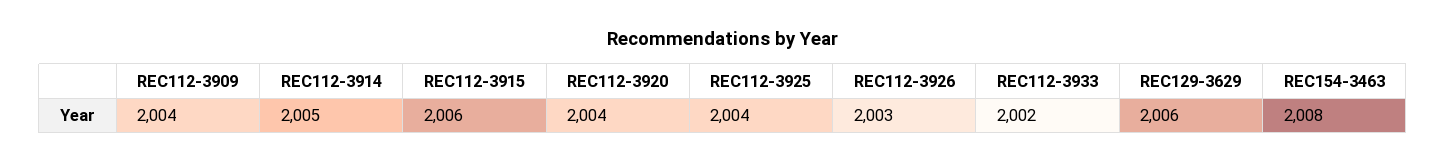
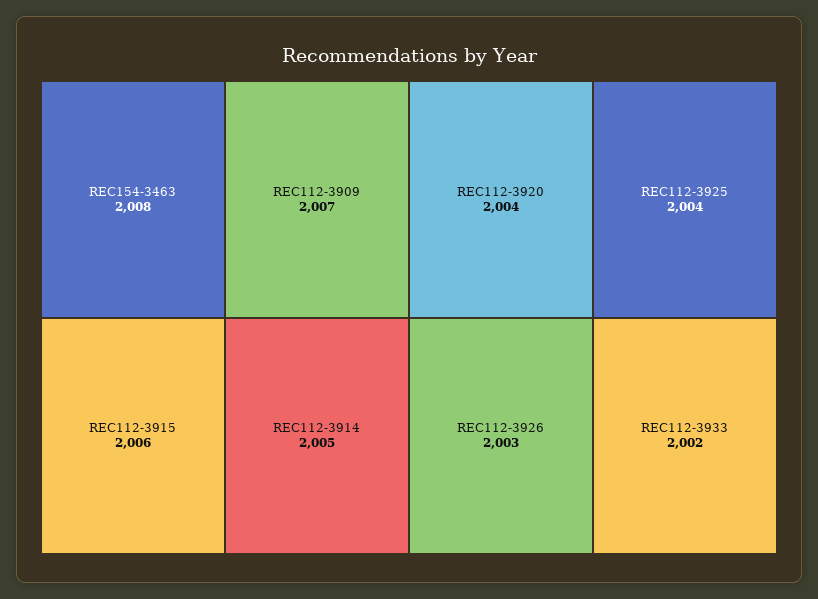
REC112-3909: 2004 -> 2007
REC129-3629: 2006 -> none

